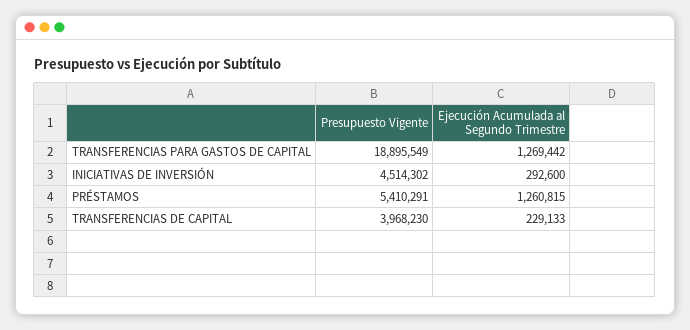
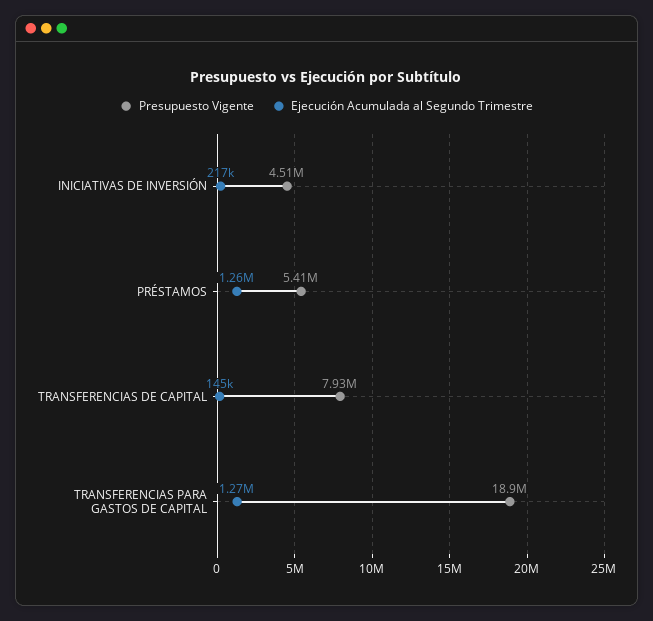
Ejecución Acumulada al Segundo Trimestre, INICIATIVAS DE INVERSIÓN: 292600 -> 217000
Presupuesto Vigente, TRANSFERENCIAS DE CAPITAL: 3968230 -> 7930000
Ejecución Acumulada al Segundo Trimestre, TRANSFERENCIAS DE CAPITAL: 229133 -> 145000

